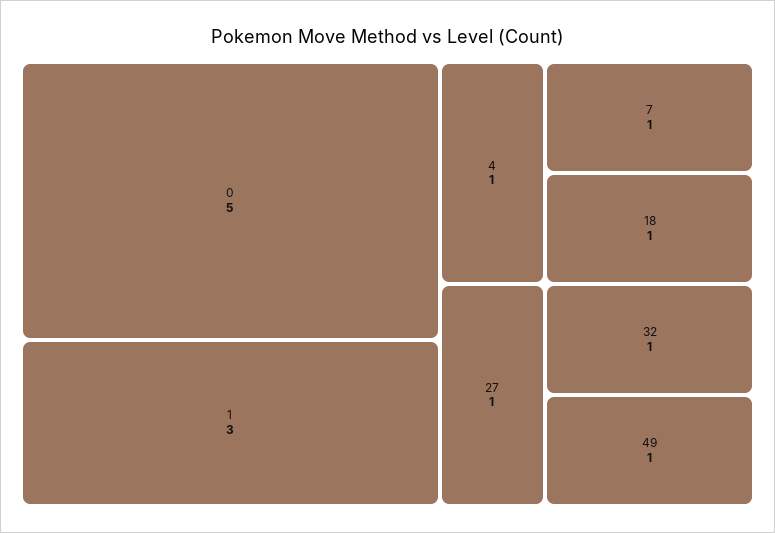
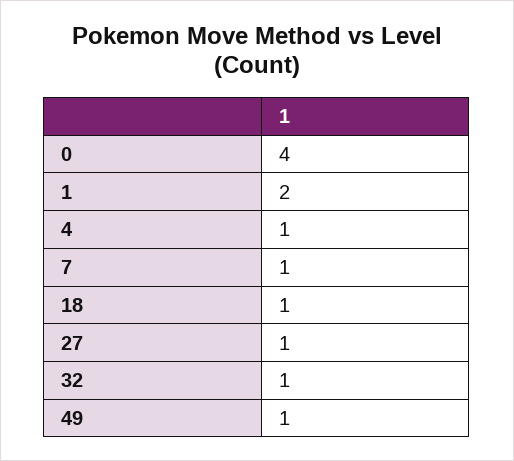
0: 5 -> 4
1: 3 -> 2

